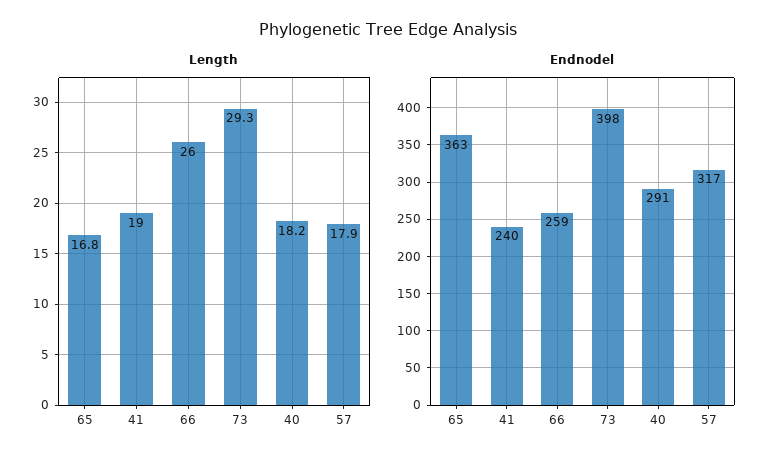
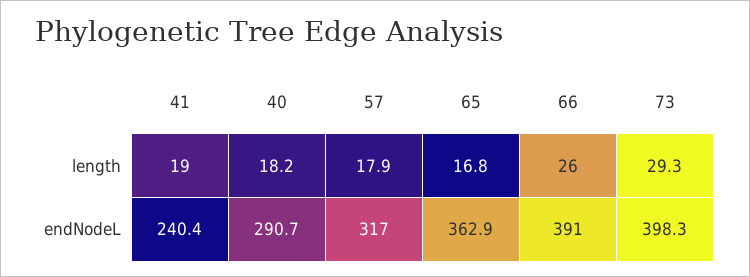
Endnodel, 66: 259 -> 391

